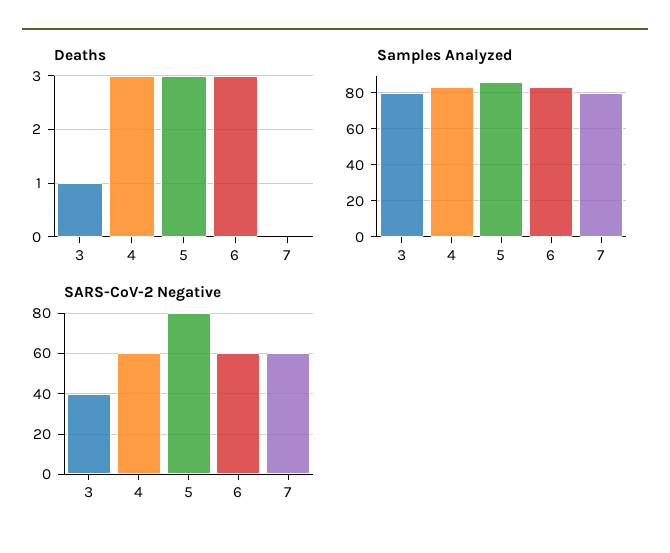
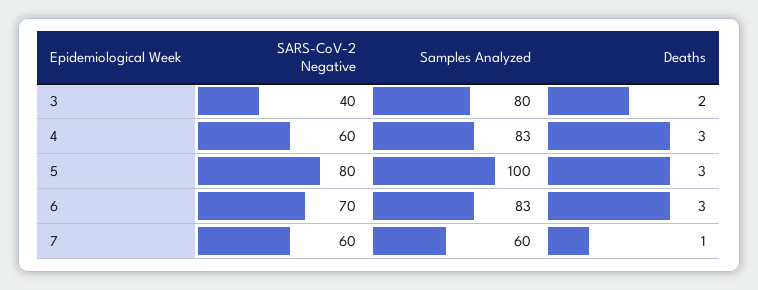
Deaths, 3: 1 -> 2
Deaths, 7: 0 -> 1
Samples Analyzed, 5: 85 -> 100
Samples Analyzed, 7: 80 -> 60
SARS-CoV-2 Negative, 6: 60 -> 70

